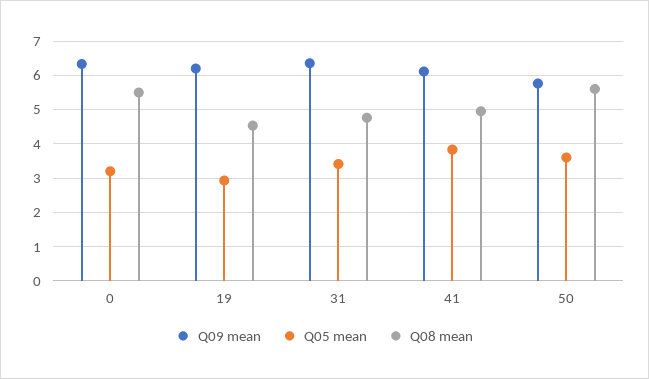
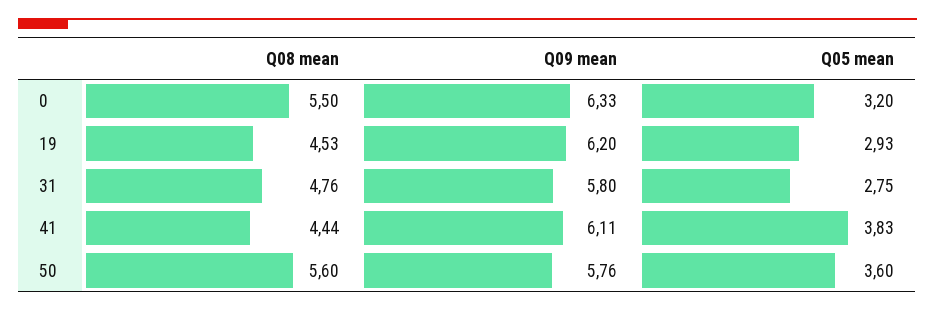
Q09 mean, 31: 6.4 -> 5.8
Q05 mean, 31: 3.4 -> 2.75
Q08 mean, 41: 5 -> 4.44

